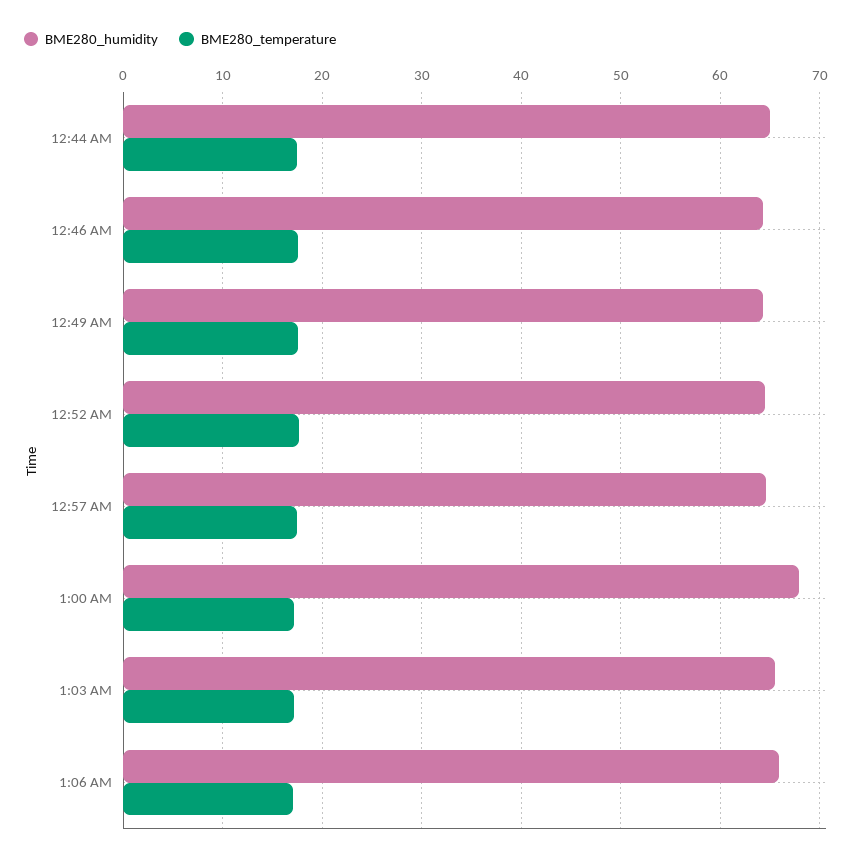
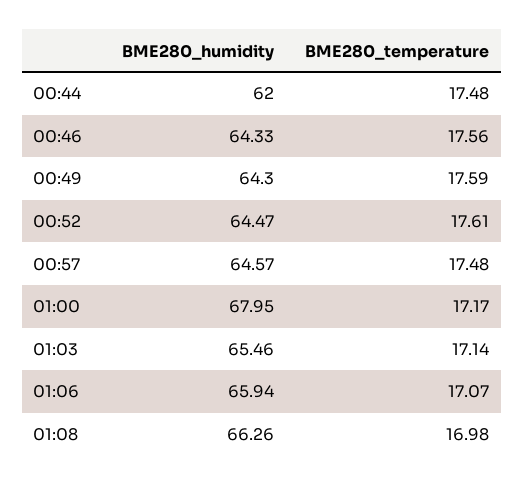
BME280_humidity, 12:44 AM: 65 -> 62
BME280_humidity, 01:08: none -> 66.26
BME280_temperature, 01:08: none -> 16.98

